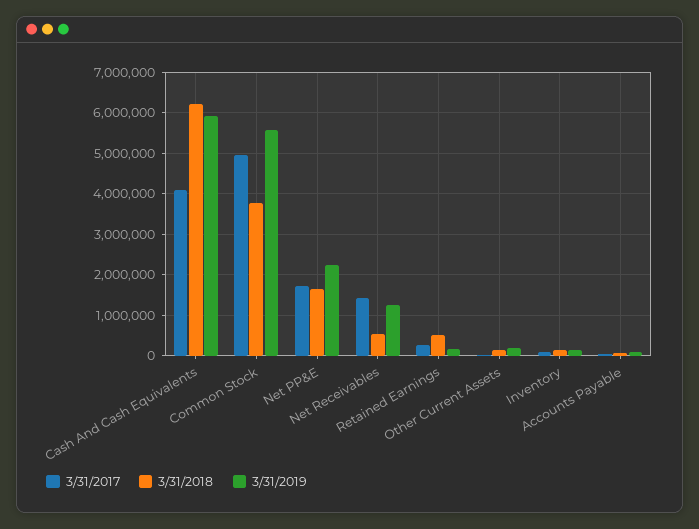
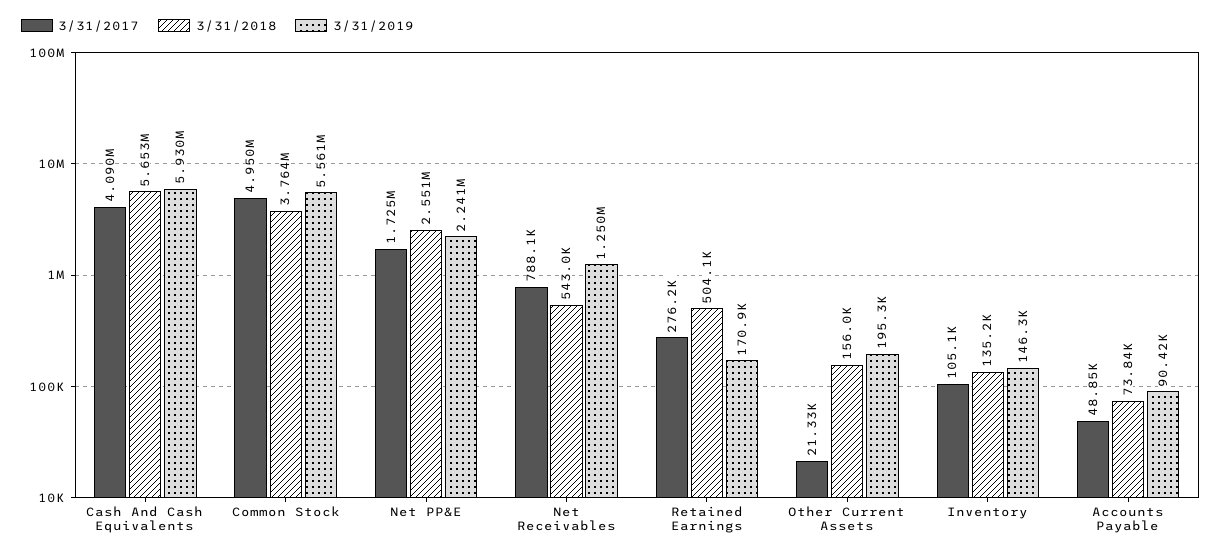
3/31/2018, Cash And Cash Equivalents: 6200000 -> 5653000
3/31/2018, Net PP&E: 1600000 -> 2551000
3/31/2017, Net Receivables: 1400000 -> 788100

